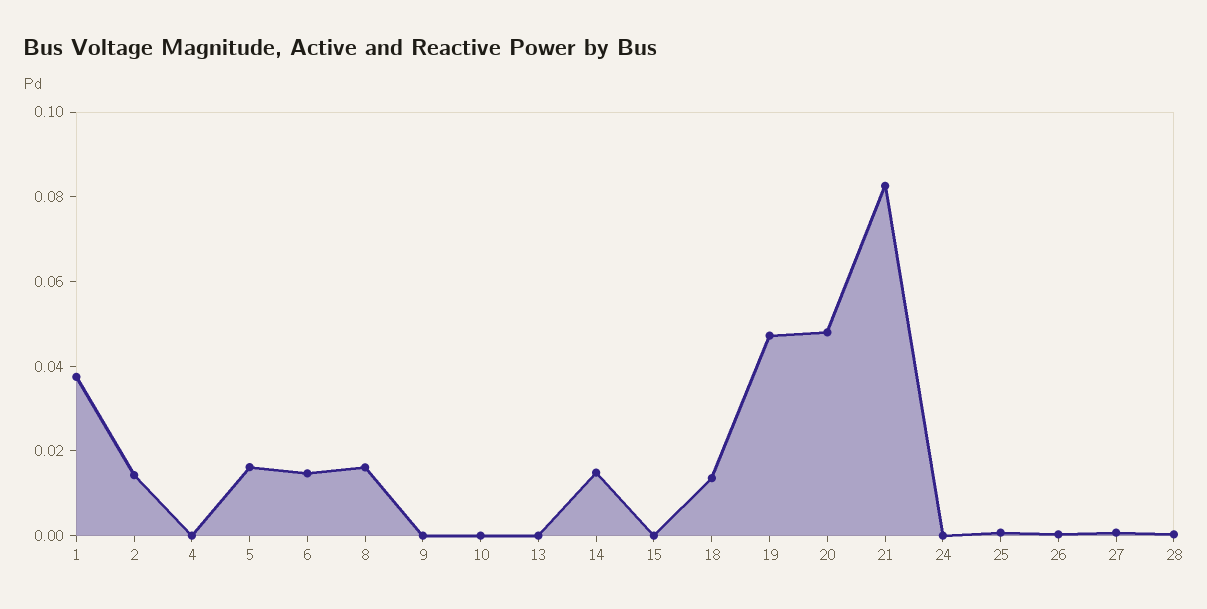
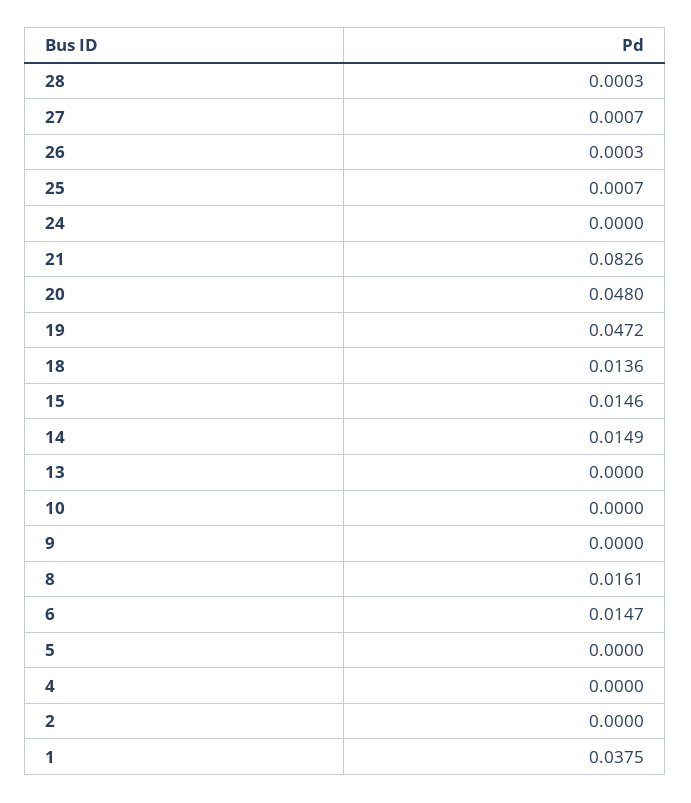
2: 0.015 -> 0
5: 0.015 -> 0
15: 0 -> 0.0146

